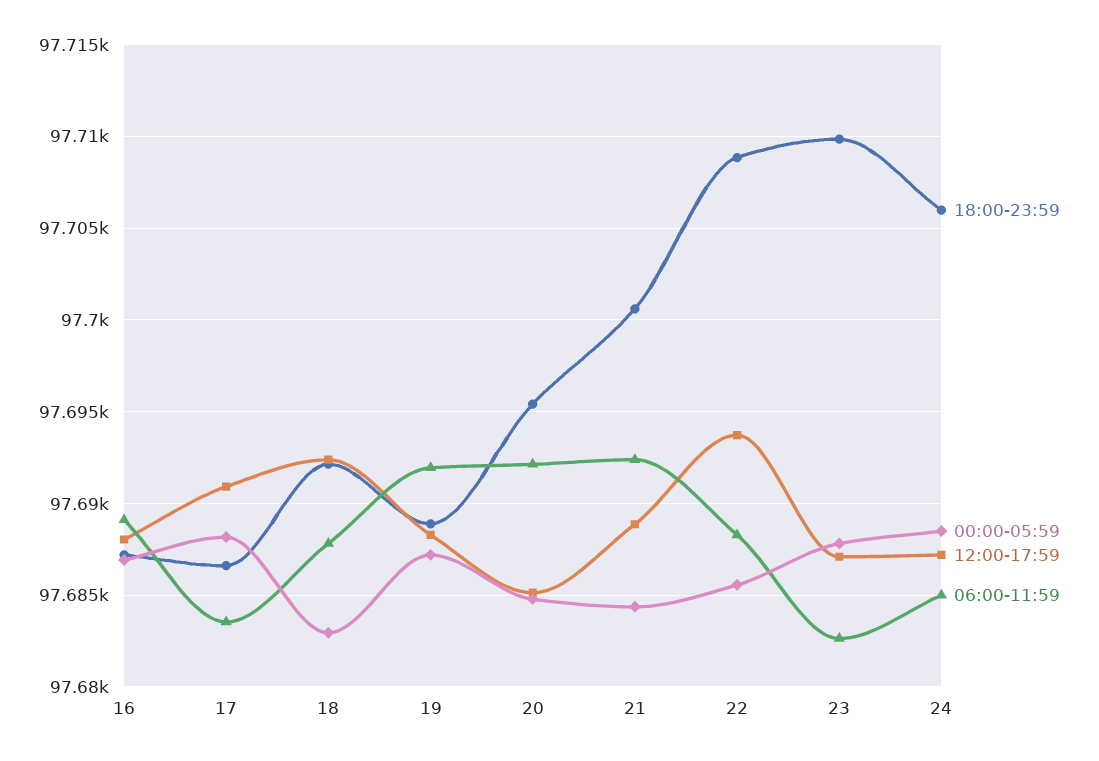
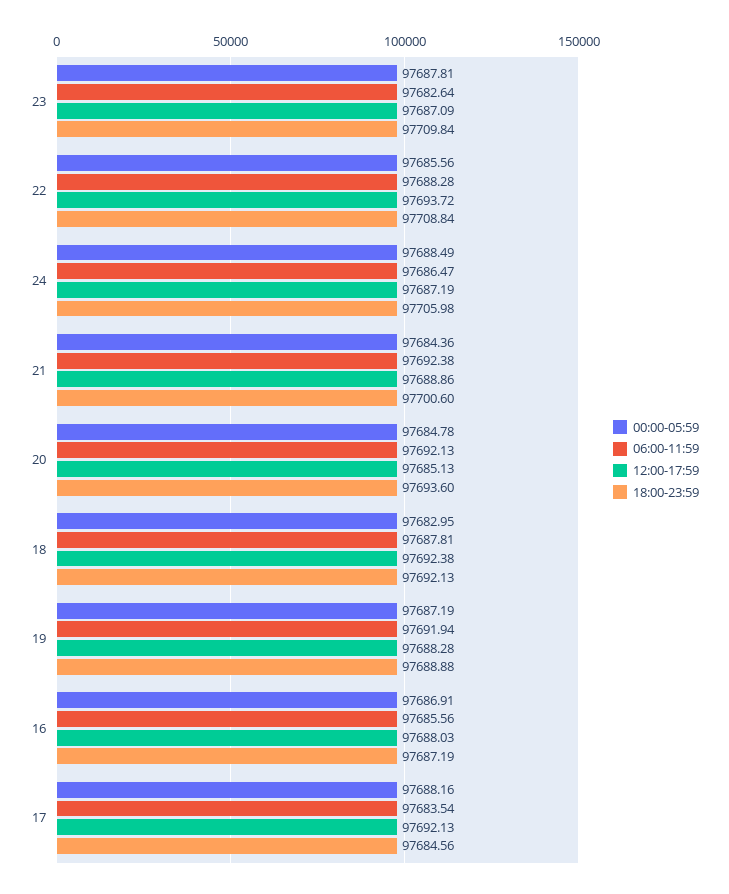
06:00-11:59, 16: 97689 -> 97685.56
18:00-23:59, 17: 97686.5 -> 97684.56
12:00-17:59, 17: 97691 -> 97692.13
18:00-23:59, 20: 97695.5 -> 97693.6
06:00-11:59, 24: 97685 -> 97686.47

